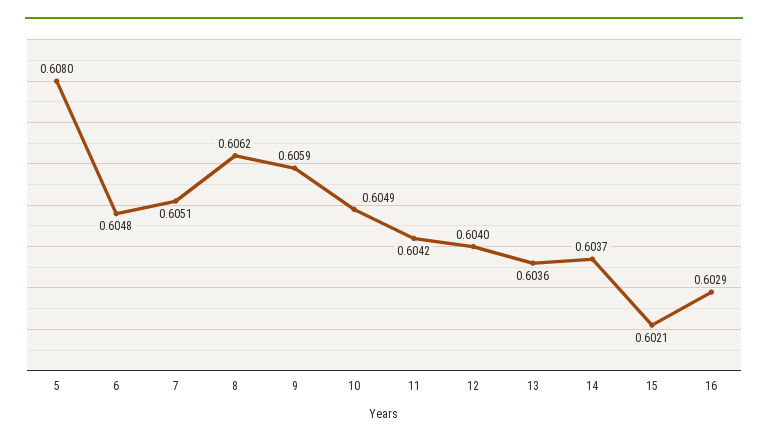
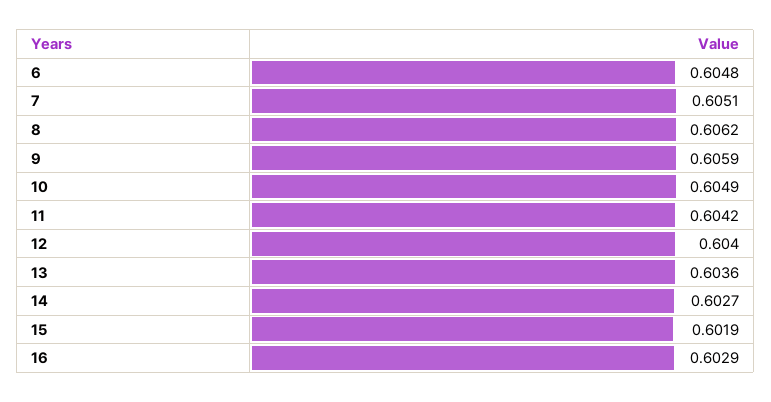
5: 0.608 -> none
14: 0.6037 -> 0.6027
15: 0.6021 -> 0.6019

